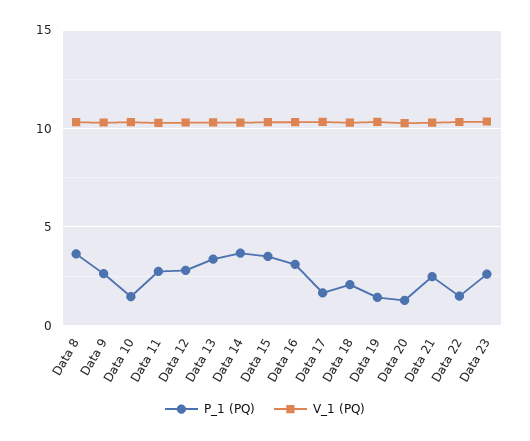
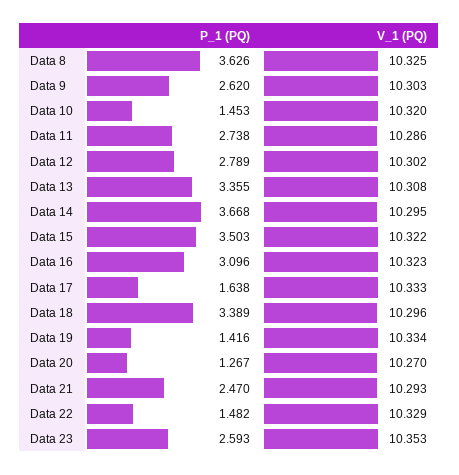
P_1 (PQ), Data 18: 2 -> 3.389

